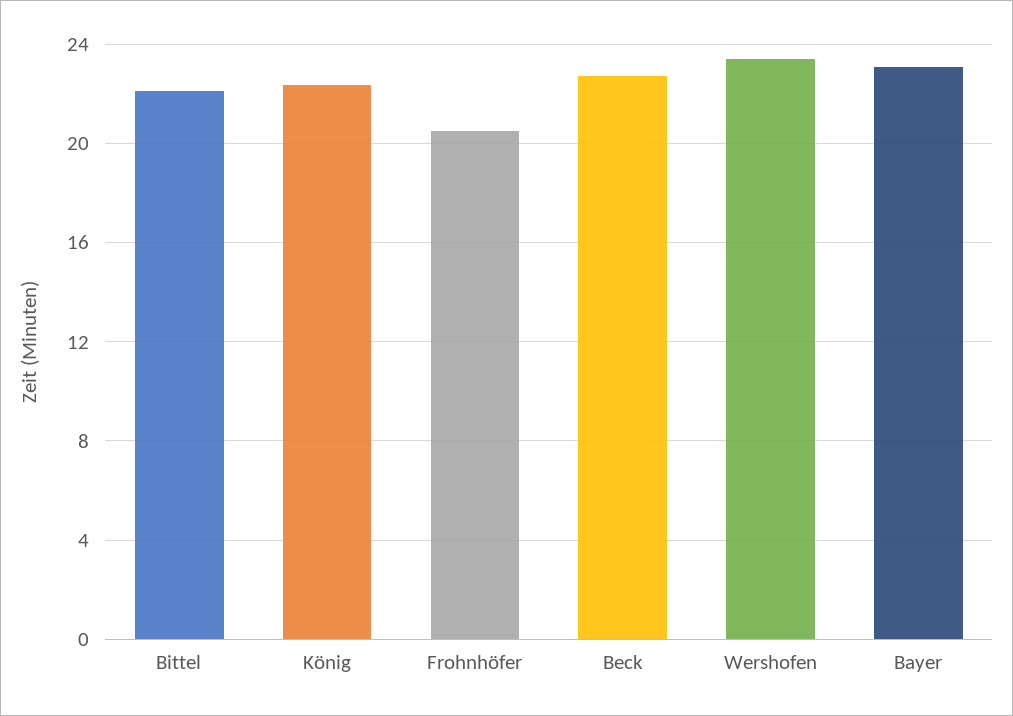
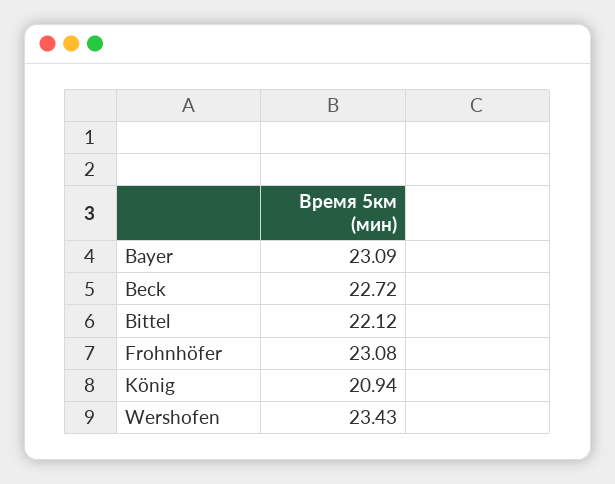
König: 22.5 -> 20.94
Frohnhöfer: 20.5 -> 23.08

